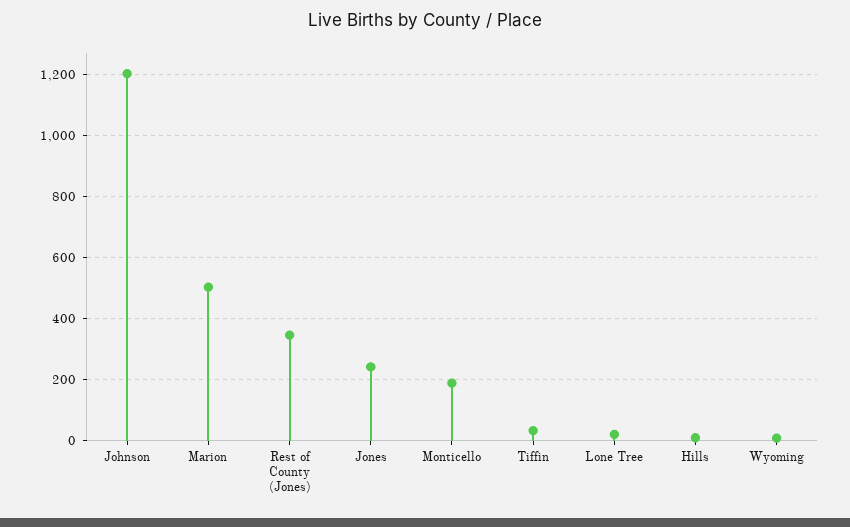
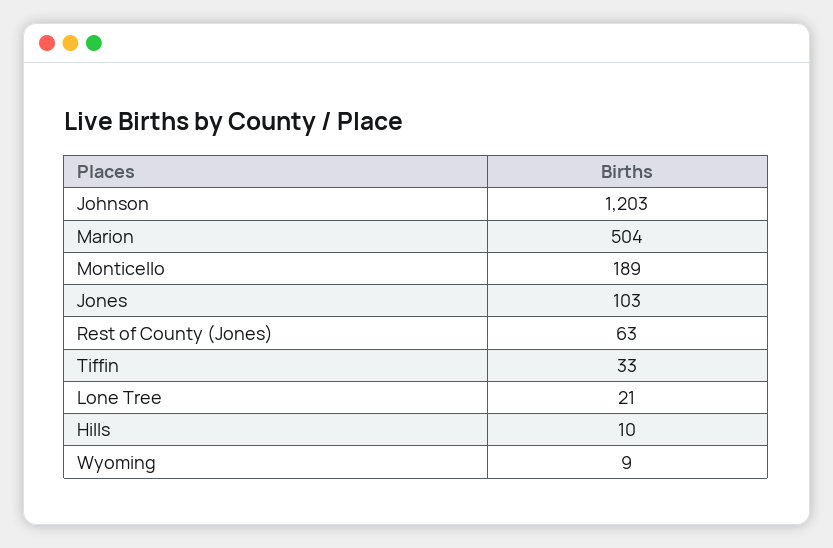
Rest of County (Jones): 340 -> 63
Jones: 240 -> 103

